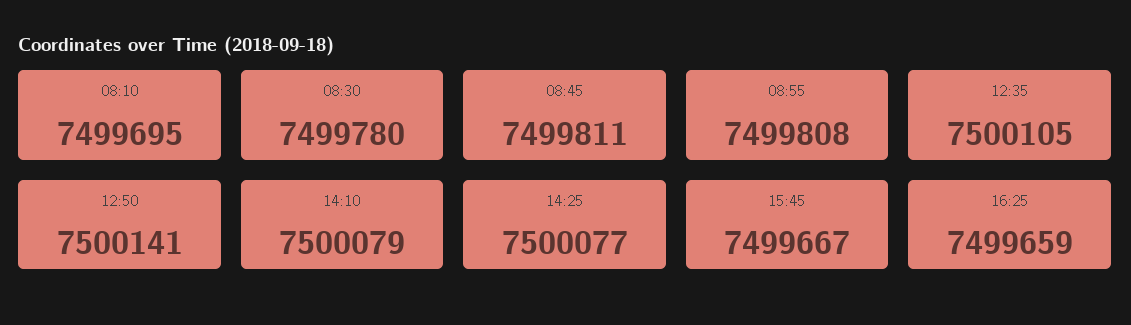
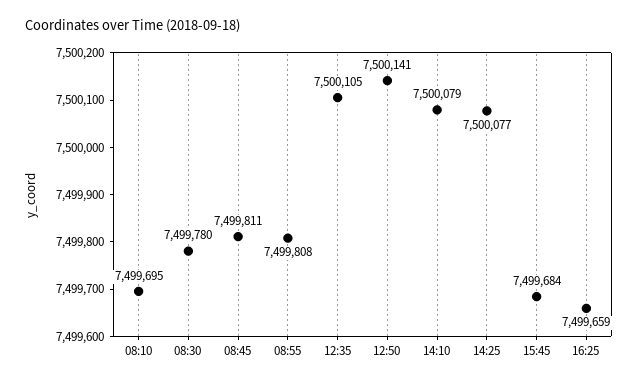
15:45: 7499667 -> 7499684

